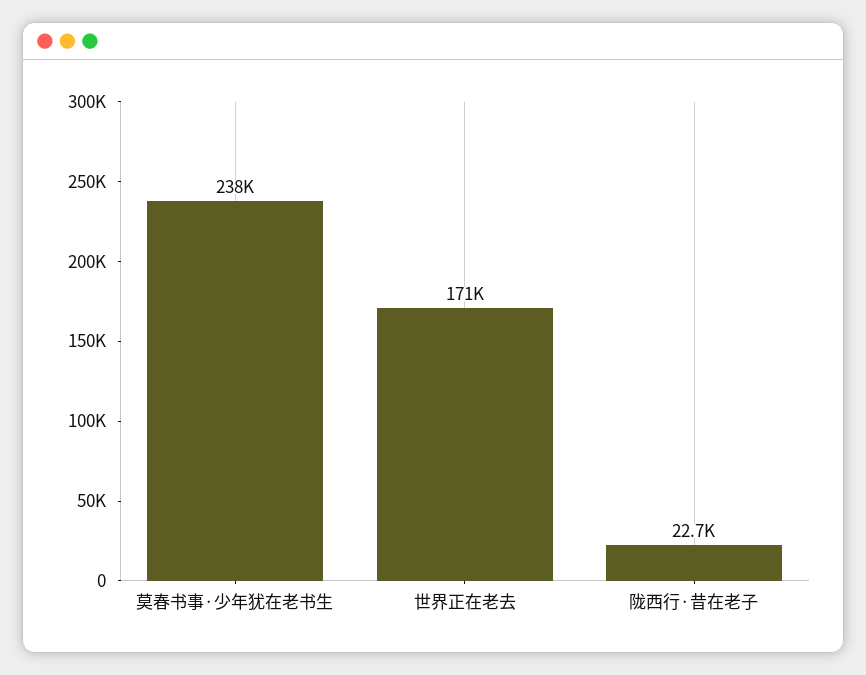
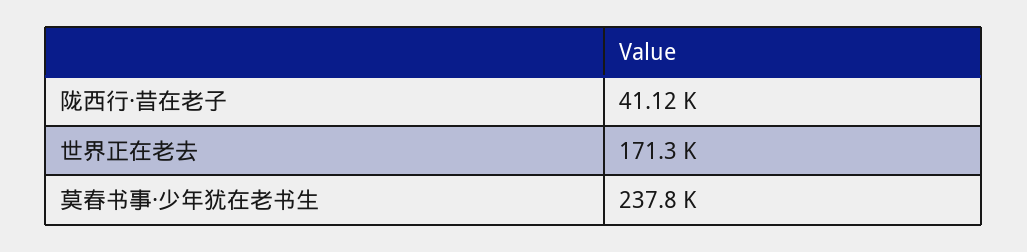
陇西行·昔在老子: 22700 -> 41120

